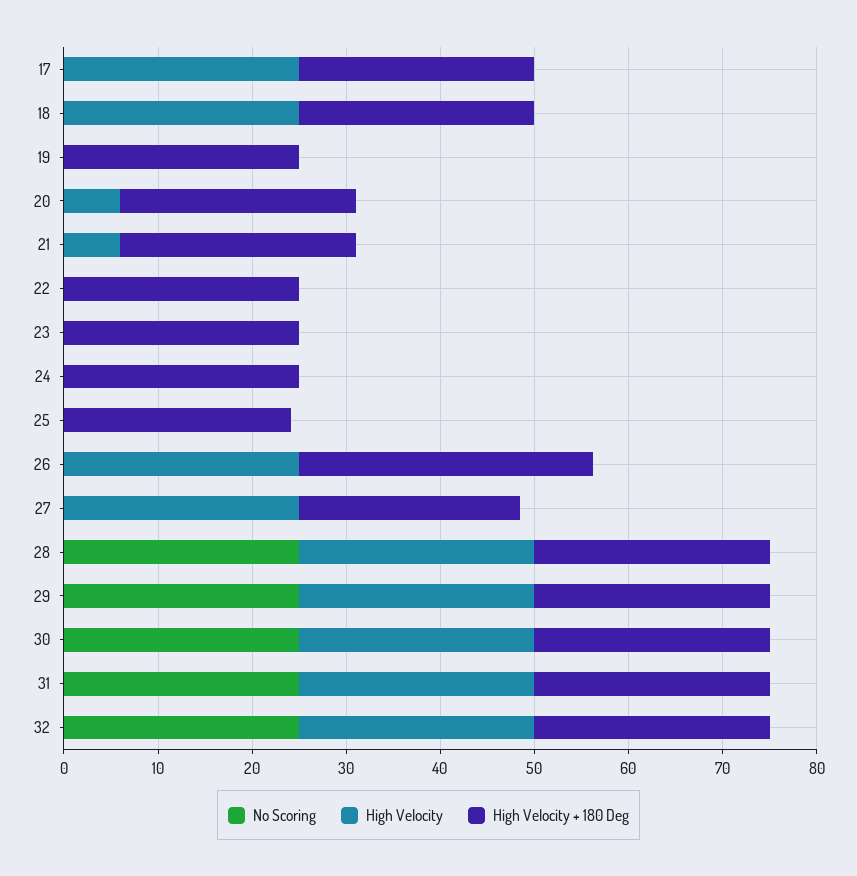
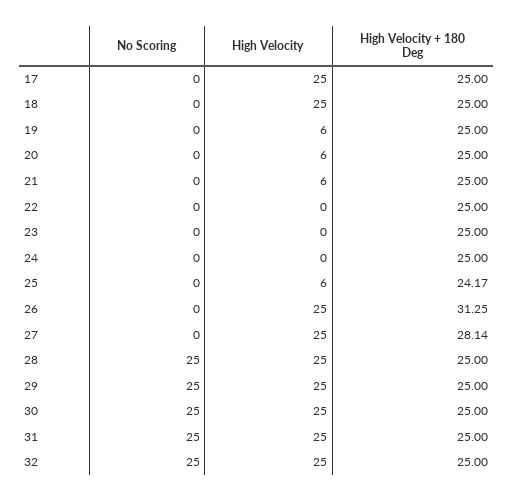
High Velocity, 19: 0 -> 6
High Velocity, 25: 0 -> 6
High Velocity + 180 Deg, 27: 24 -> 28.14

